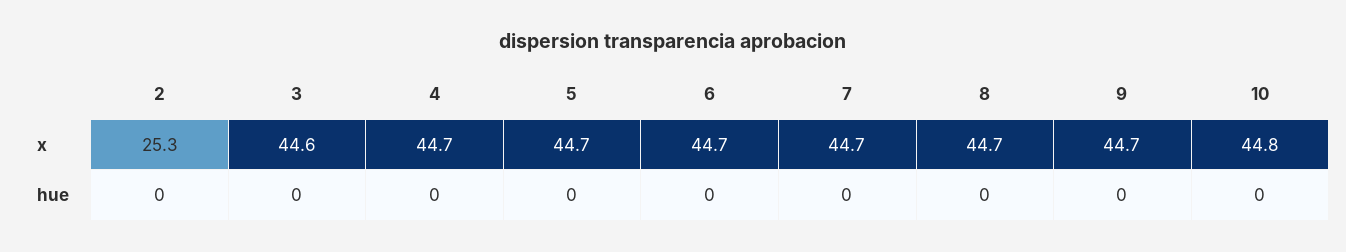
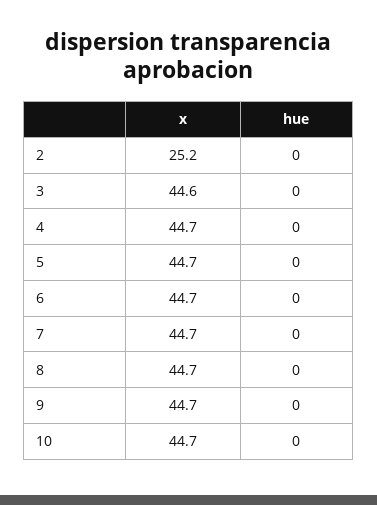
2, x: 25.3 -> 25.2
10, x: 44.8 -> 44.7

